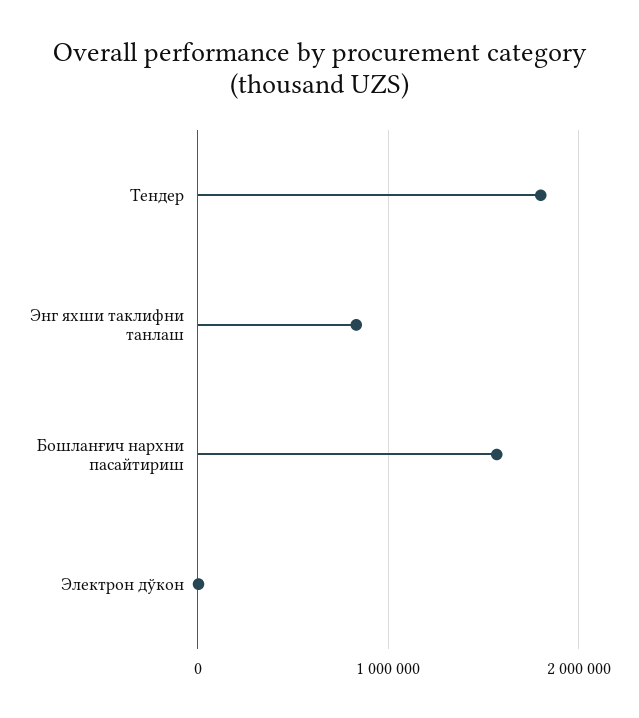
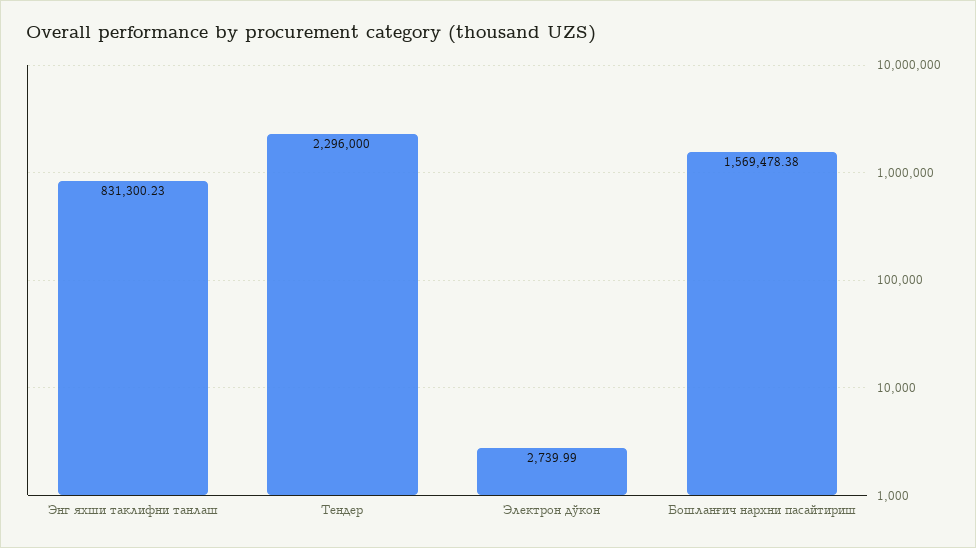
Тендер: 1800000 -> 2296000

